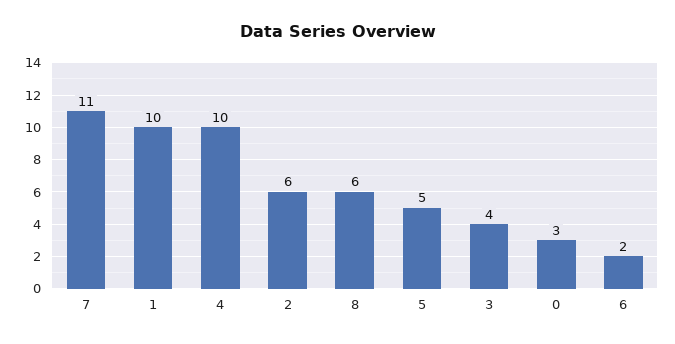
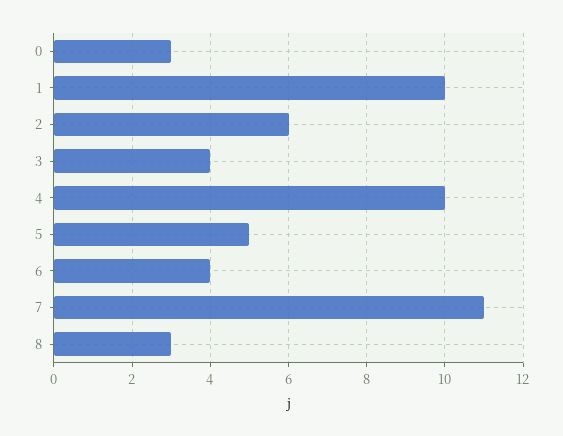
8: 6 -> 3
6: 2 -> 4

